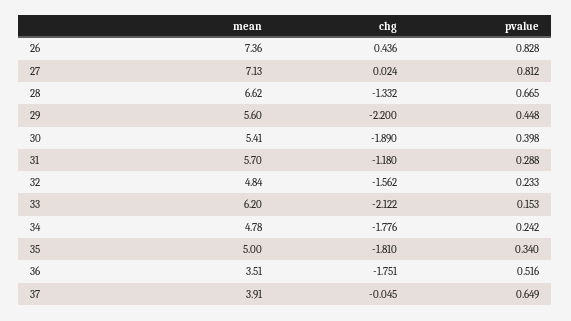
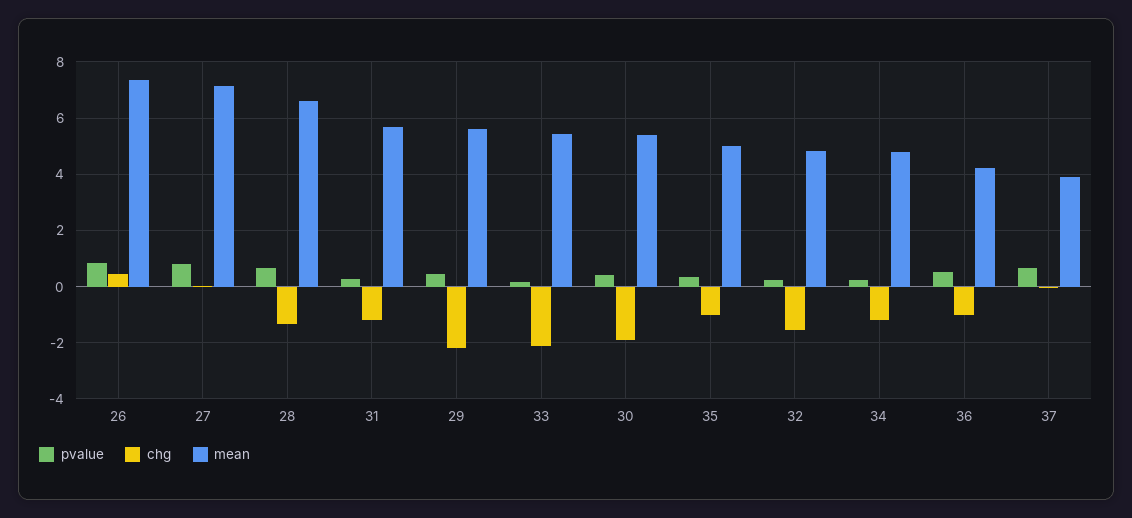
mean, 33: 6.2 -> 5.5
chg, 34: -1.776 -> -1.25
chg, 35: -1.81 -> -1
mean, 36: 3.51 -> 4.25
chg, 36: -1.751 -> -1

